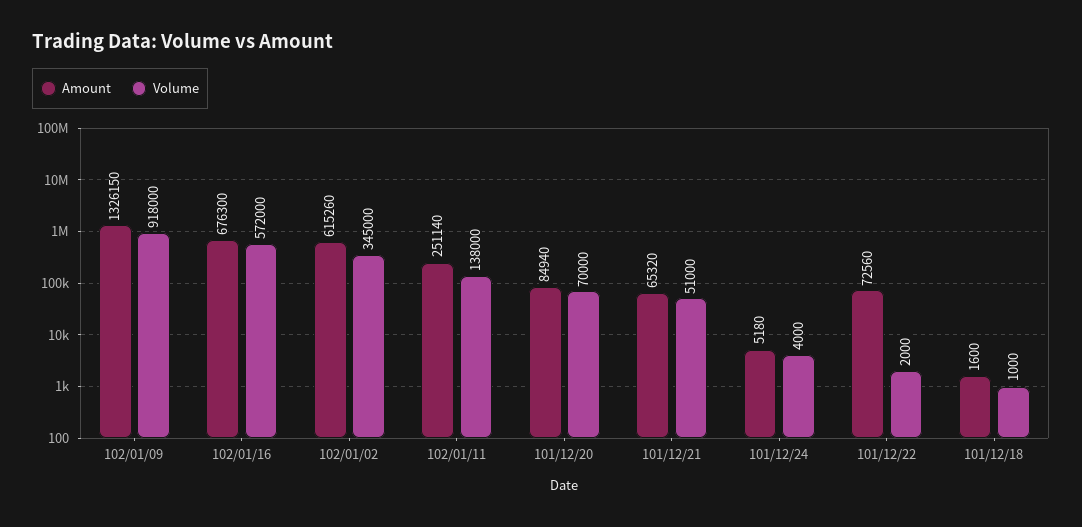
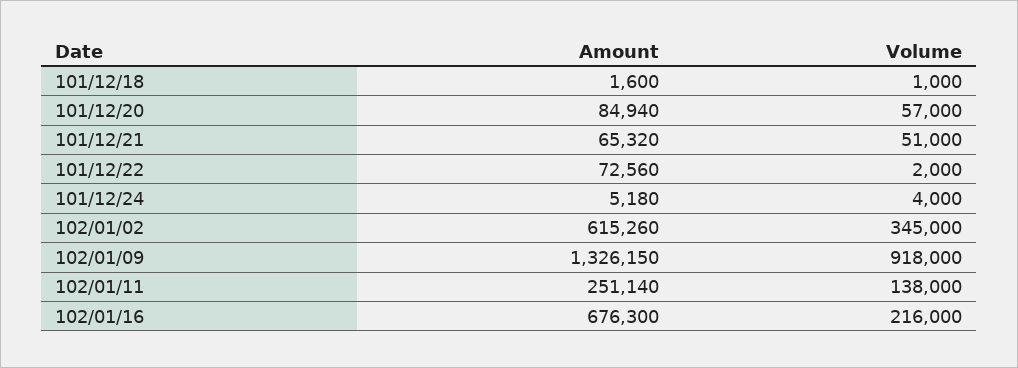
Volume, 102/01/16: 572000 -> 216000
Volume, 101/12/20: 70000 -> 57000

